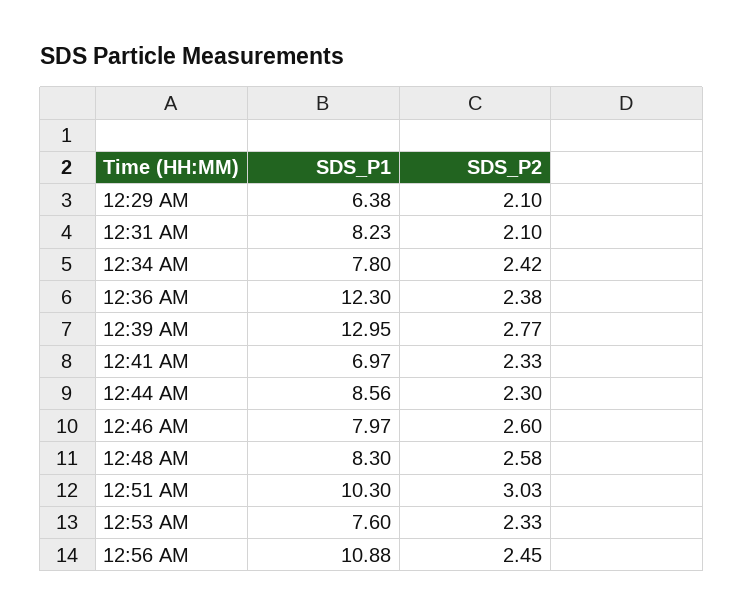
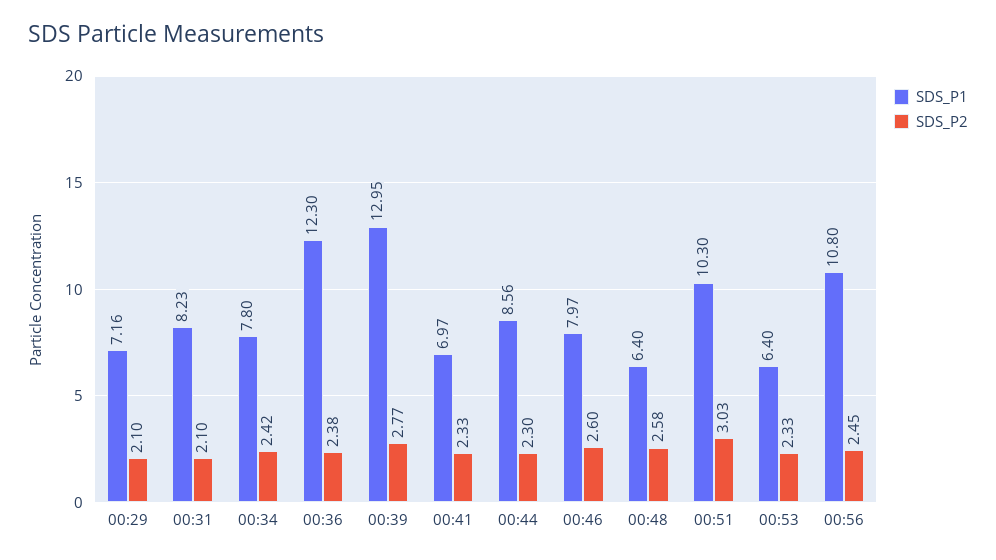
SDS_P1, 12:29 AM: 6.38 -> 7.16
SDS_P1, 12:48 AM: 8.3 -> 6.4
SDS_P1, 12:53 AM: 7.6 -> 6.4
SDS_P1, 12:56 AM: 10.88 -> 10.8

